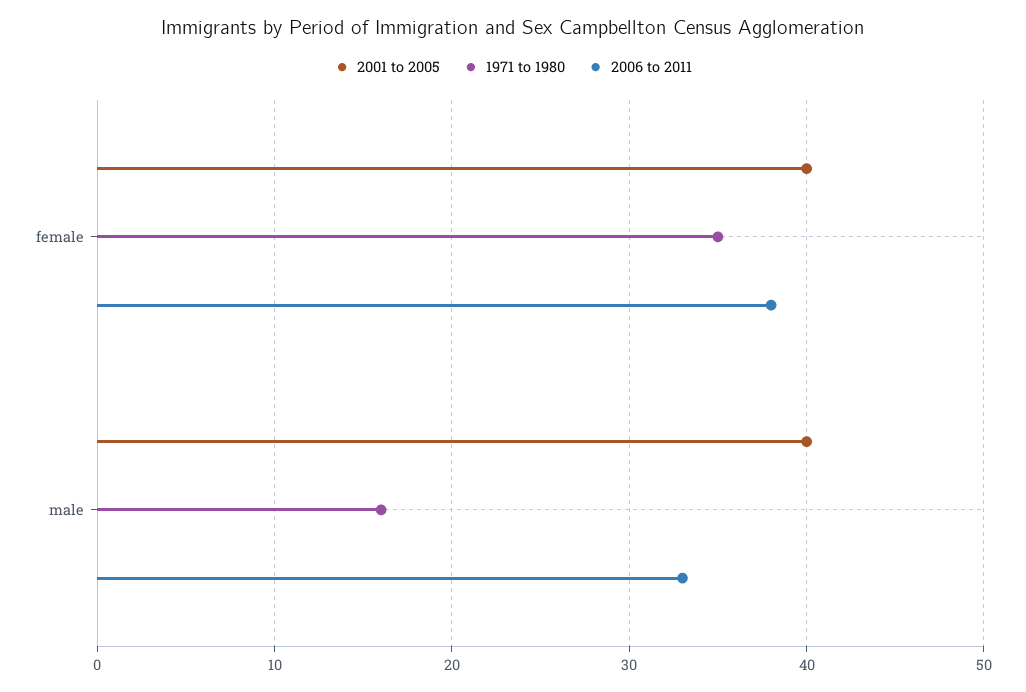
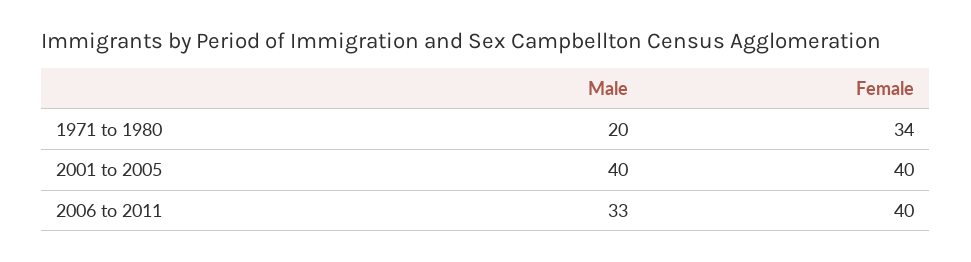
1971 to 1980, female: 35 -> 34
2006 to 2011, female: 38 -> 40
1971 to 1980, male: 16 -> 20

